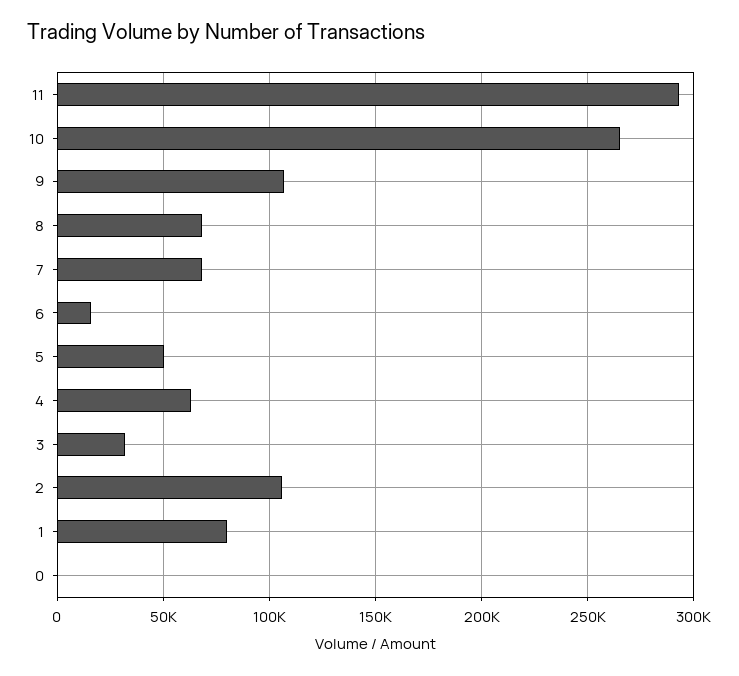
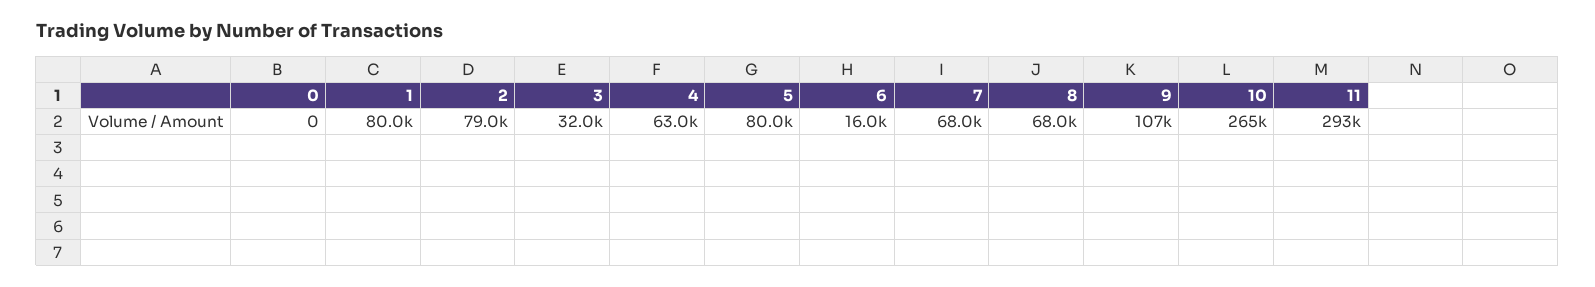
5: 50000 -> 80000
2: 105000 -> 79000

